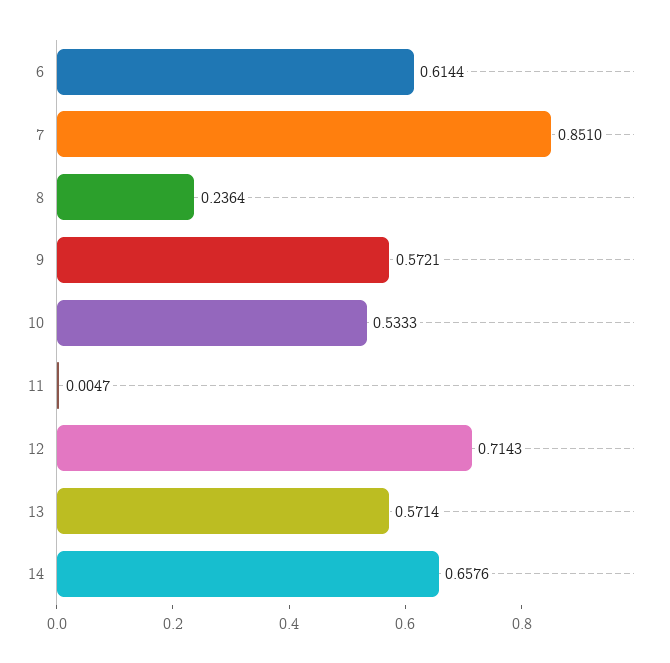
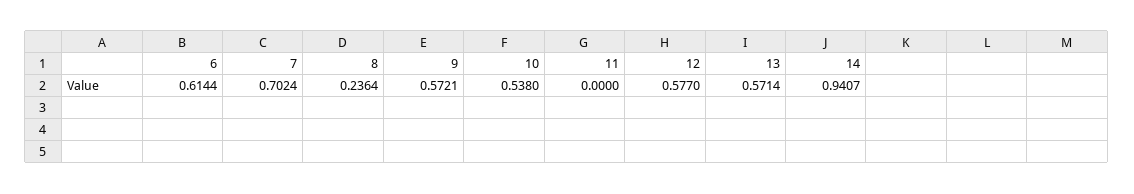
7: 0.851 -> 0.7024
10: 0.5333 -> 0.538
11: 0.0047 -> 0
12: 0.7143 -> 0.577
14: 0.6576 -> 0.9407

